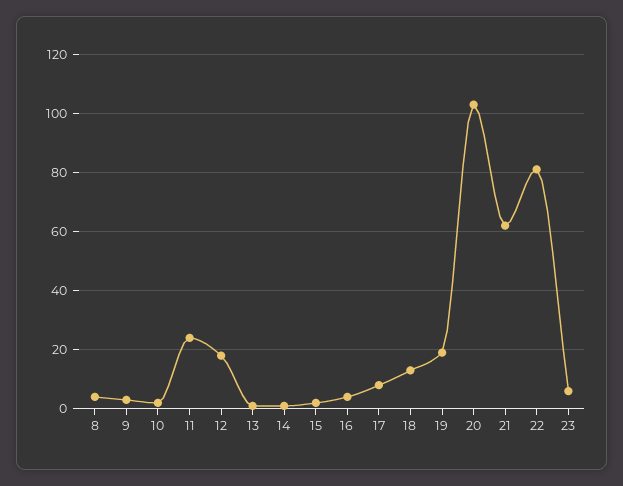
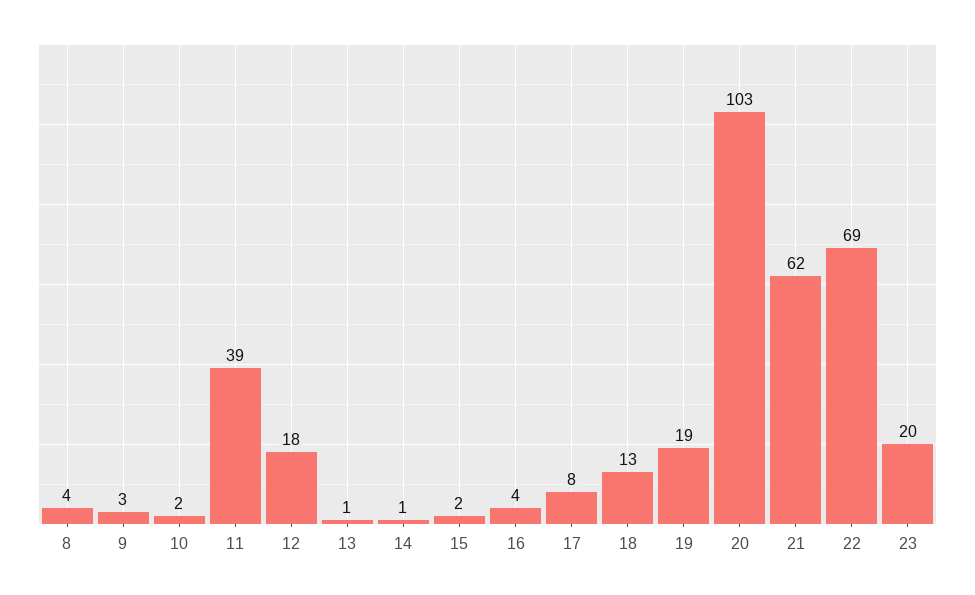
11: 25 -> 39
22: 80 -> 69
23: 5 -> 20

